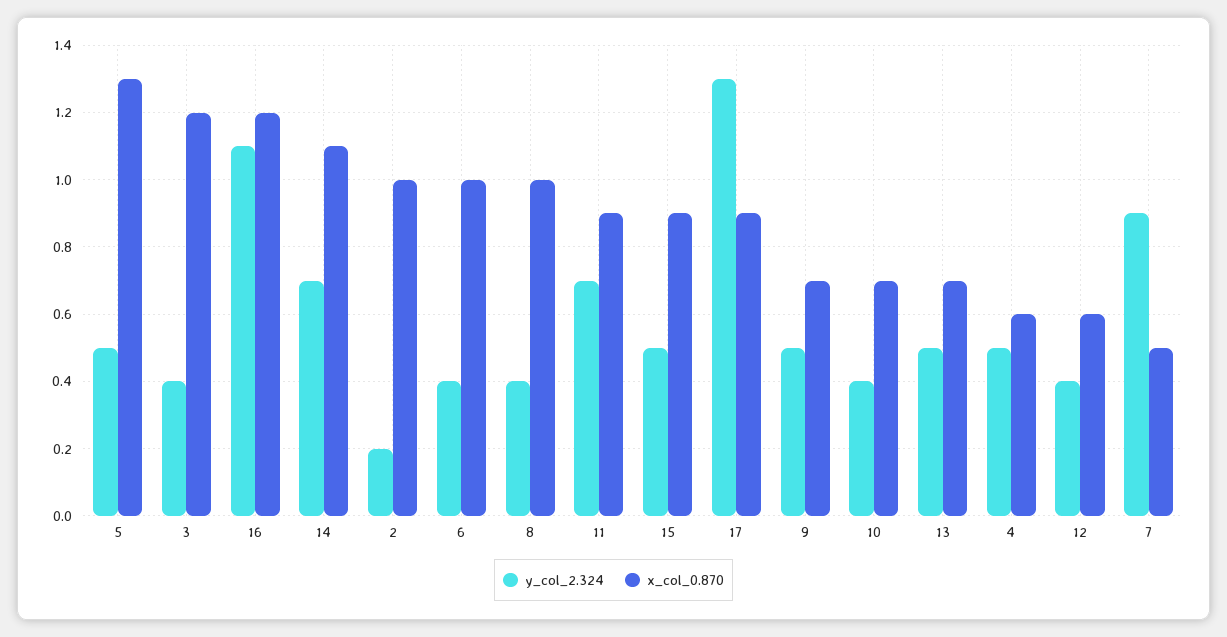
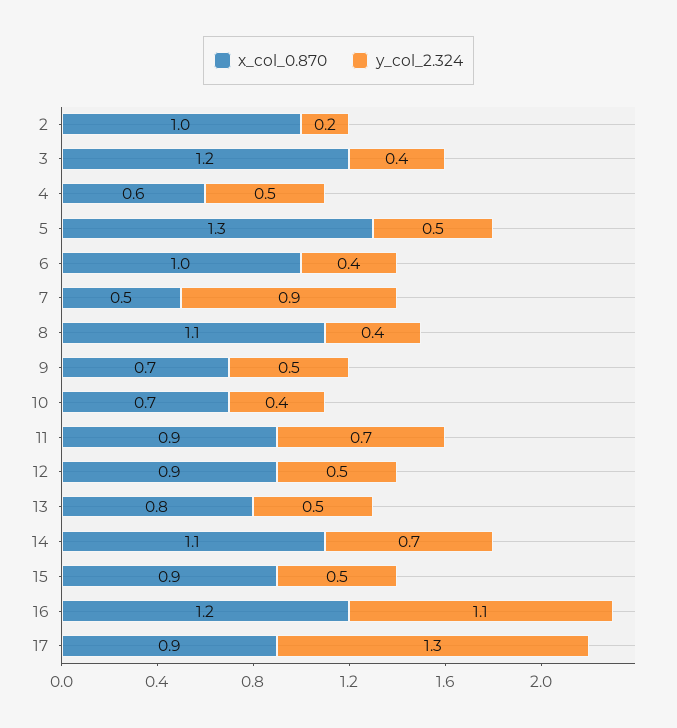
x_col_0.870, 8: 1 -> 1.1
x_col_0.870, 13: 0.7 -> 0.8
y_col_2.324, 12: 0.4 -> 0.5
x_col_0.870, 12: 0.6 -> 0.9

